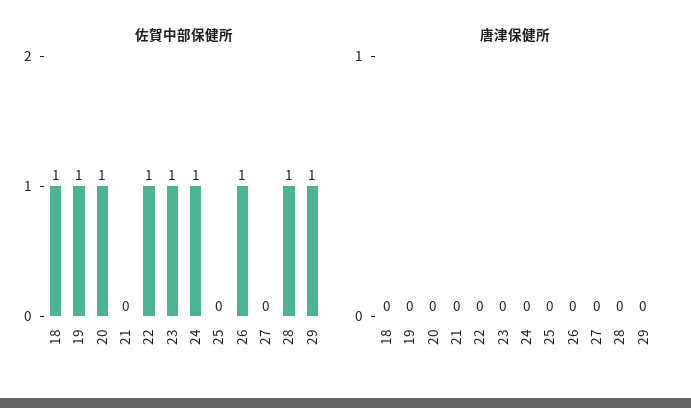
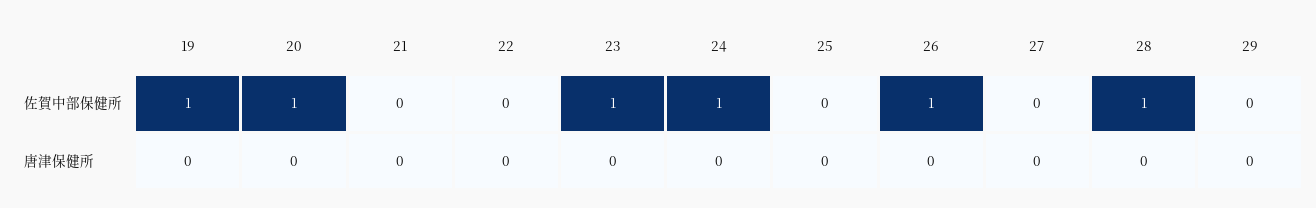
佐賀中部保健所, 18: 1 -> none
佐賀中部保健所, 22: 1 -> 0
佐賀中部保健所, 29: 1 -> 0
唐津保健所, 18: 0 -> none

